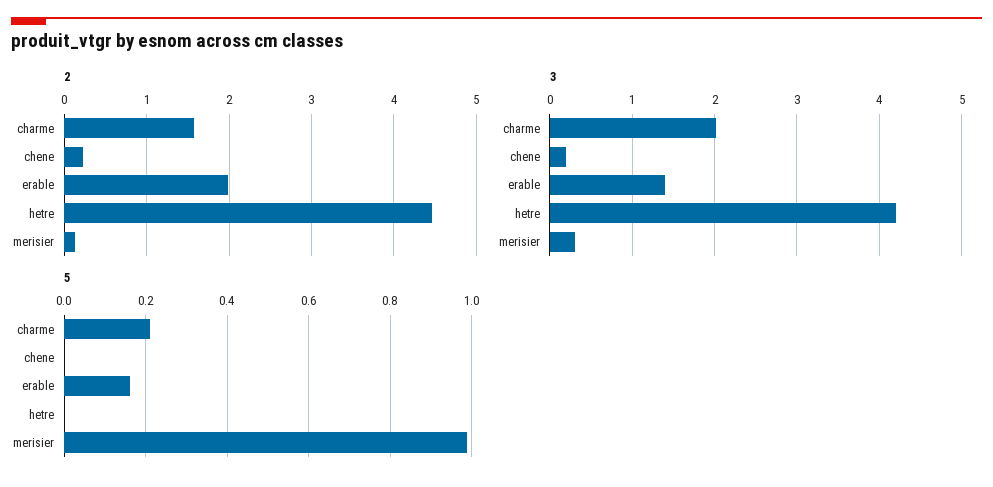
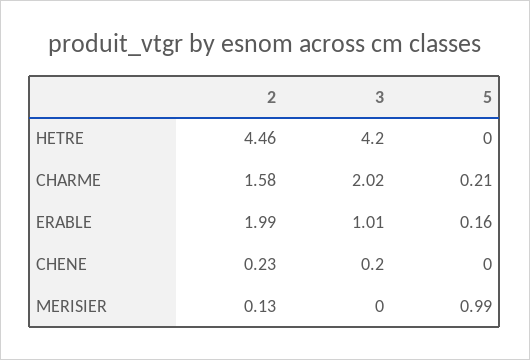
3, erable: 1.4 -> 1.01
3, merisier: 0.3 -> 0

